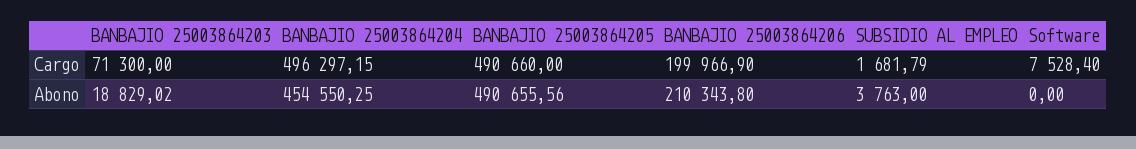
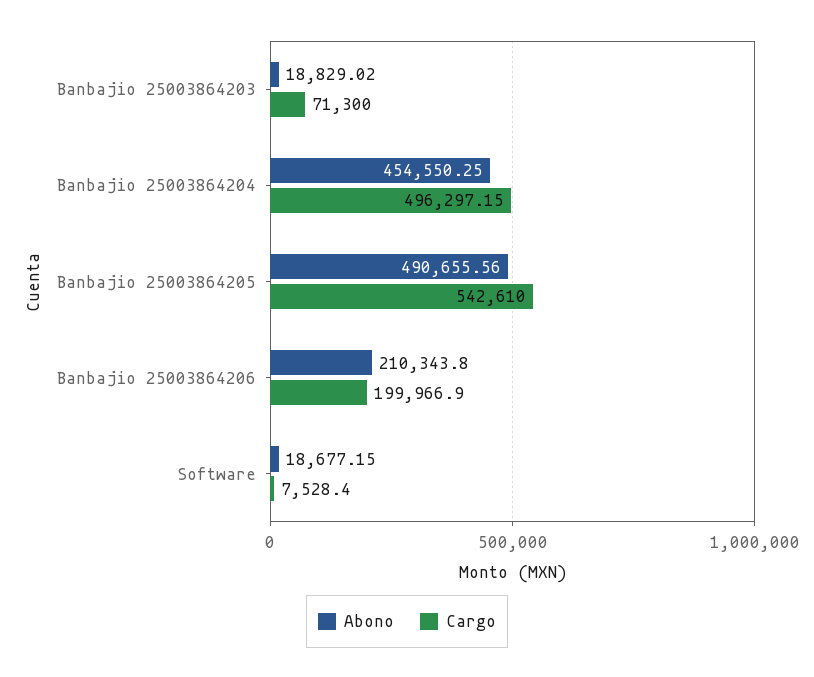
Cargo, BANBAJIO 25003864205: 490660 -> 542610
Cargo, SUBSIDIO AL EMPLEO: 1681.79 -> none
Abono, SUBSIDIO AL EMPLEO: 3763 -> none
Abono, Software: 0 -> 18677.15

